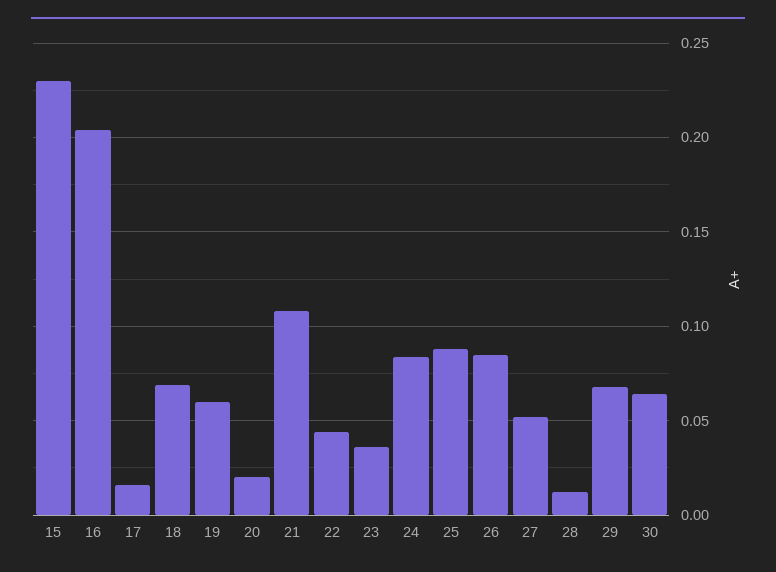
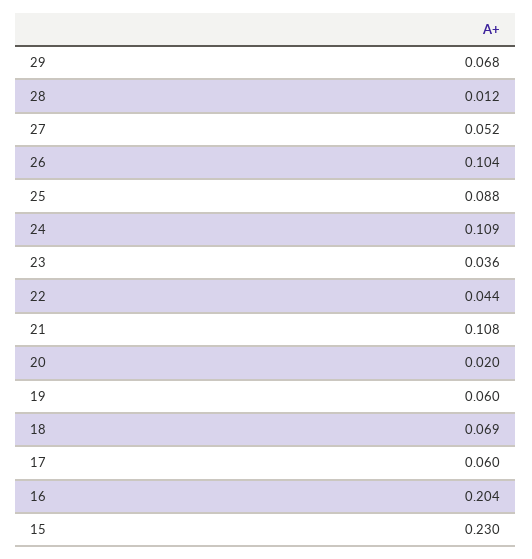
17: 0.015 -> 0.06
24: 0.085 -> 0.109
26: 0.085 -> 0.104
30: 0.065 -> none

